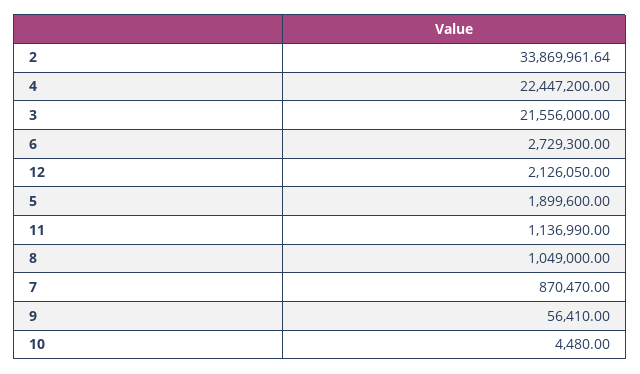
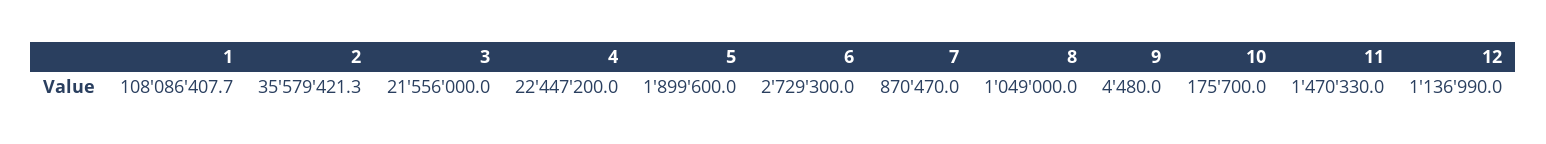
2: 33869961.64 -> 35579421.3
12: 2126050 -> 1136990
11: 1136990 -> 1470330
9: 56410 -> 4480
10: 4480 -> 175700
1: none -> 108086407.7

